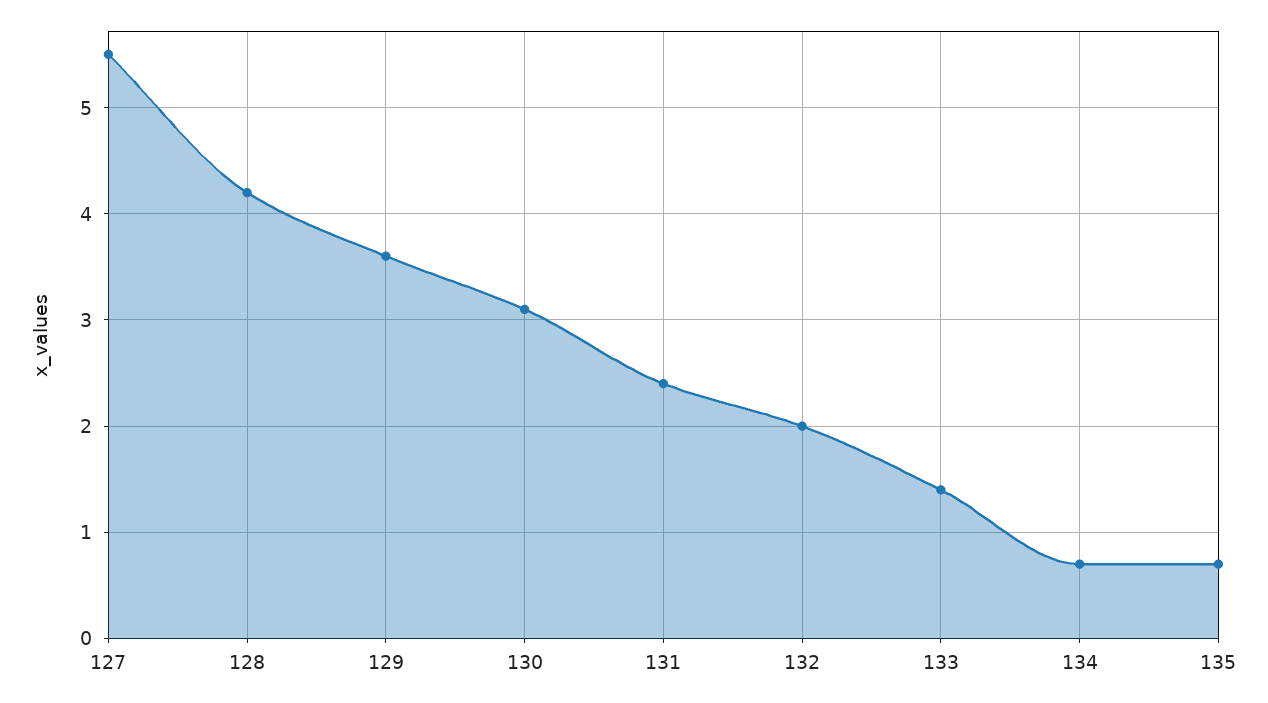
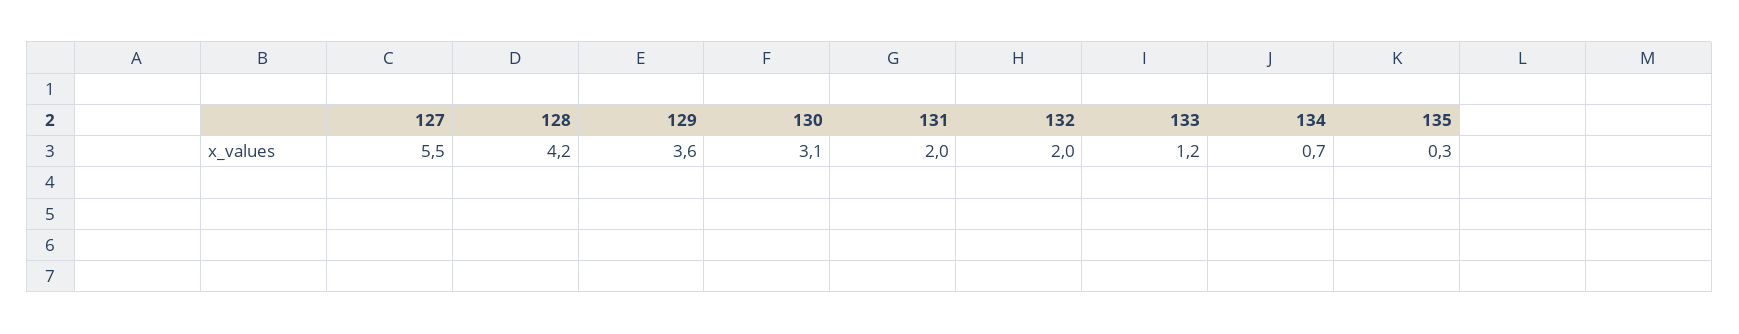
131: 2.4 -> 2
133: 1.4 -> 1.2
135: 0.7 -> 0.3

